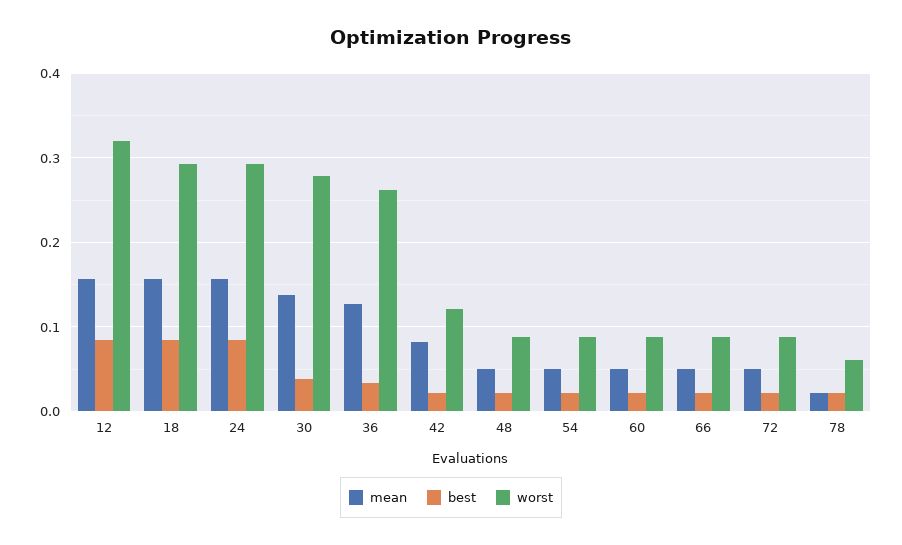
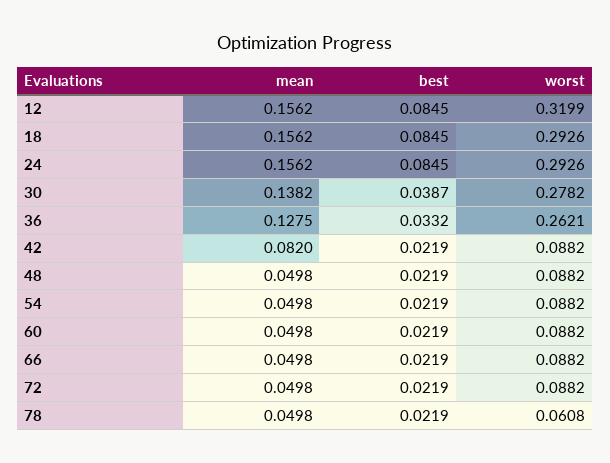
worst, 42: 0.12 -> 0.0882
mean, 78: 0.02 -> 0.0498

